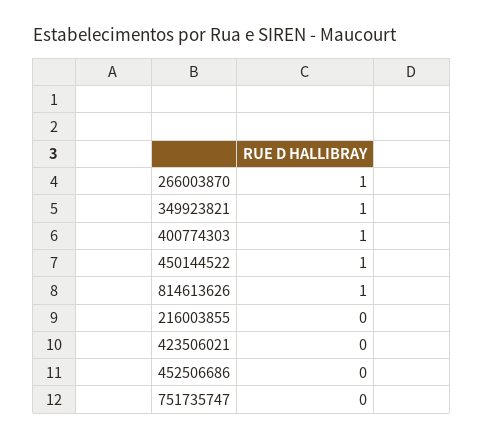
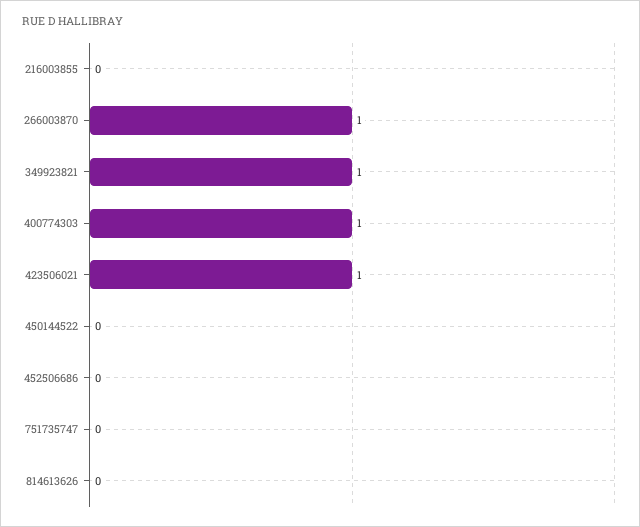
450144522: 1 -> 0
814613626: 1 -> 0
423506021: 0 -> 1

